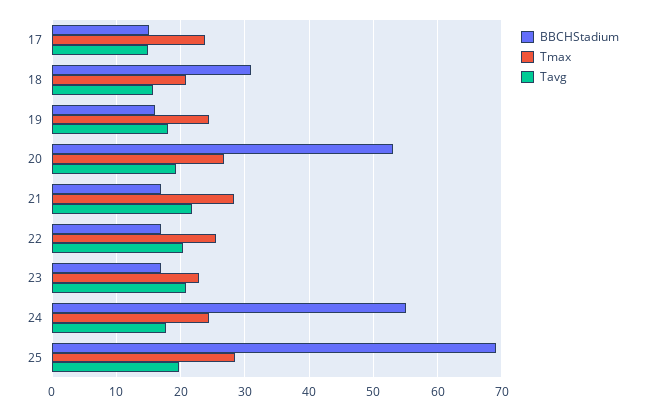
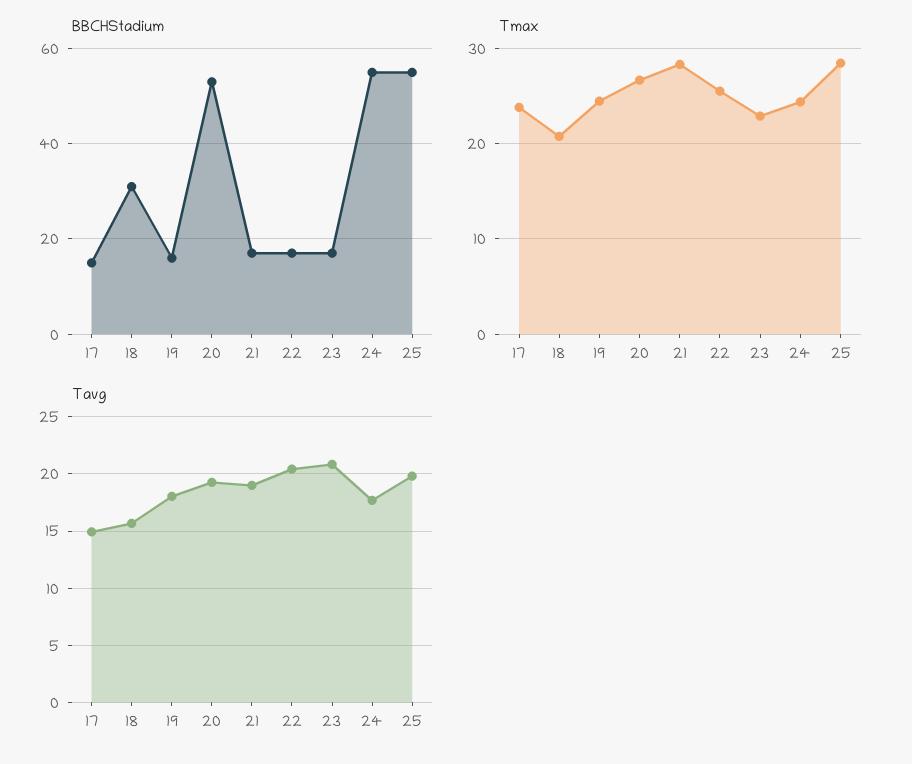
Tavg, 21: 22 -> 19
BBCHStadium, 25: 69 -> 55

